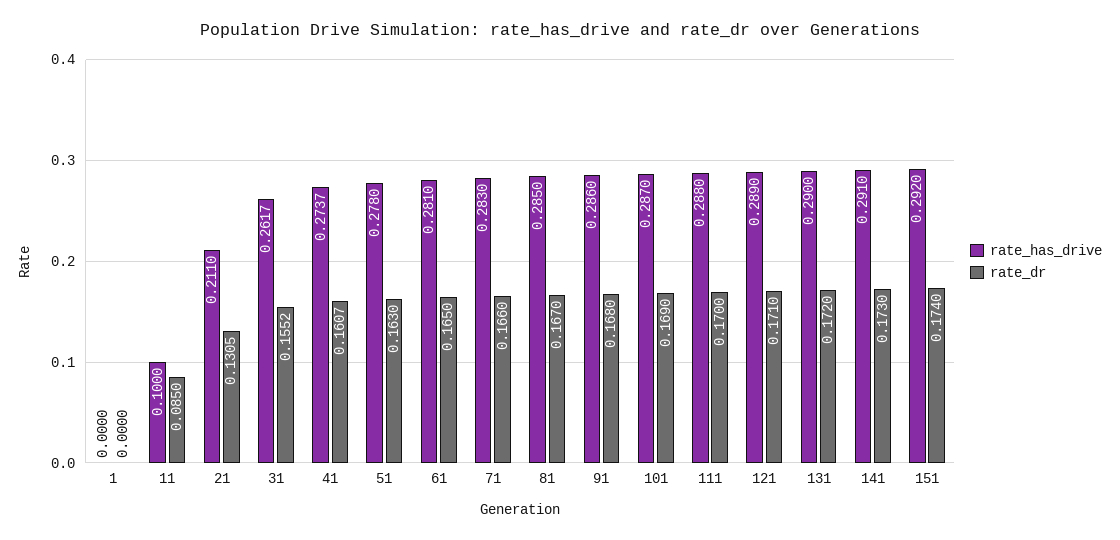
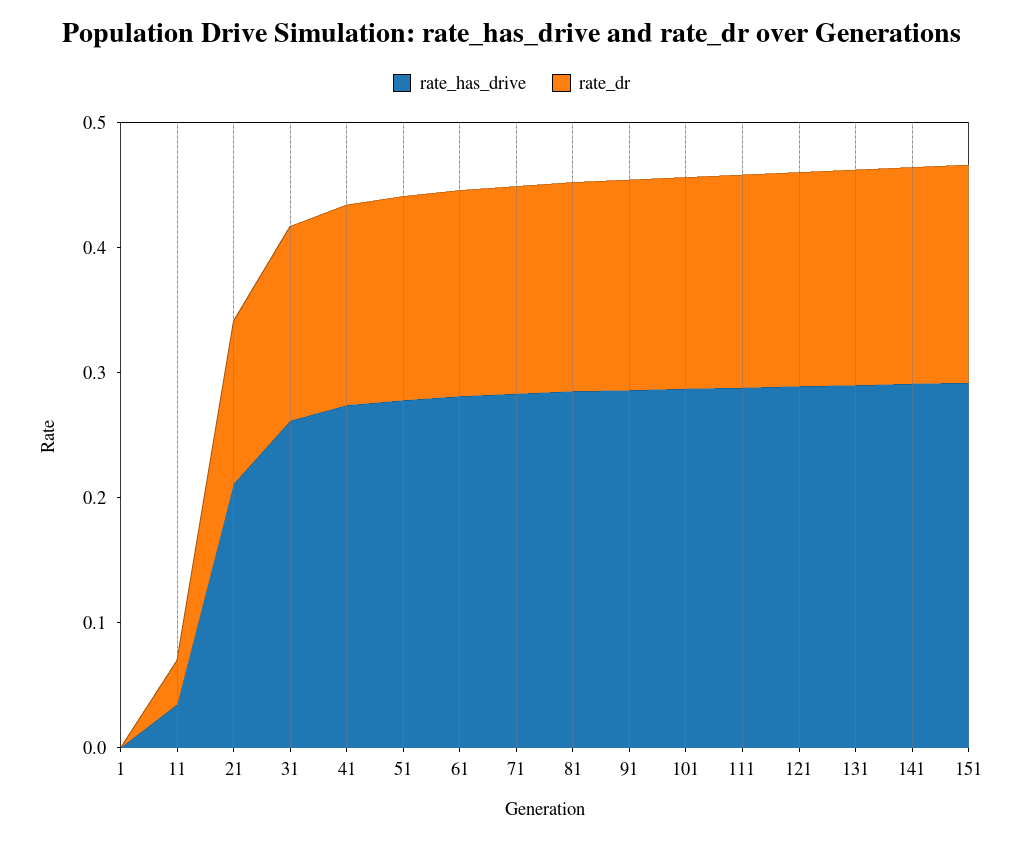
rate_has_drive, 11: 0.1 -> 0.04
rate_dr, 11: 0.085 -> 0.04

